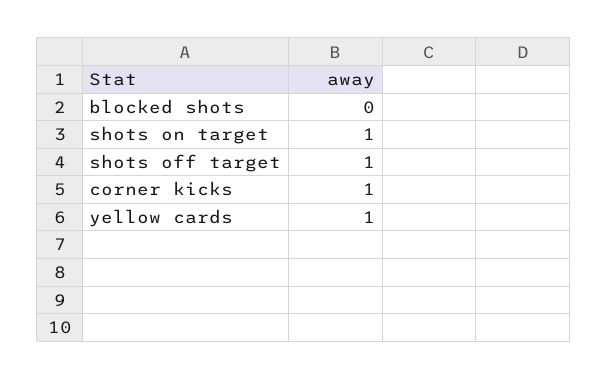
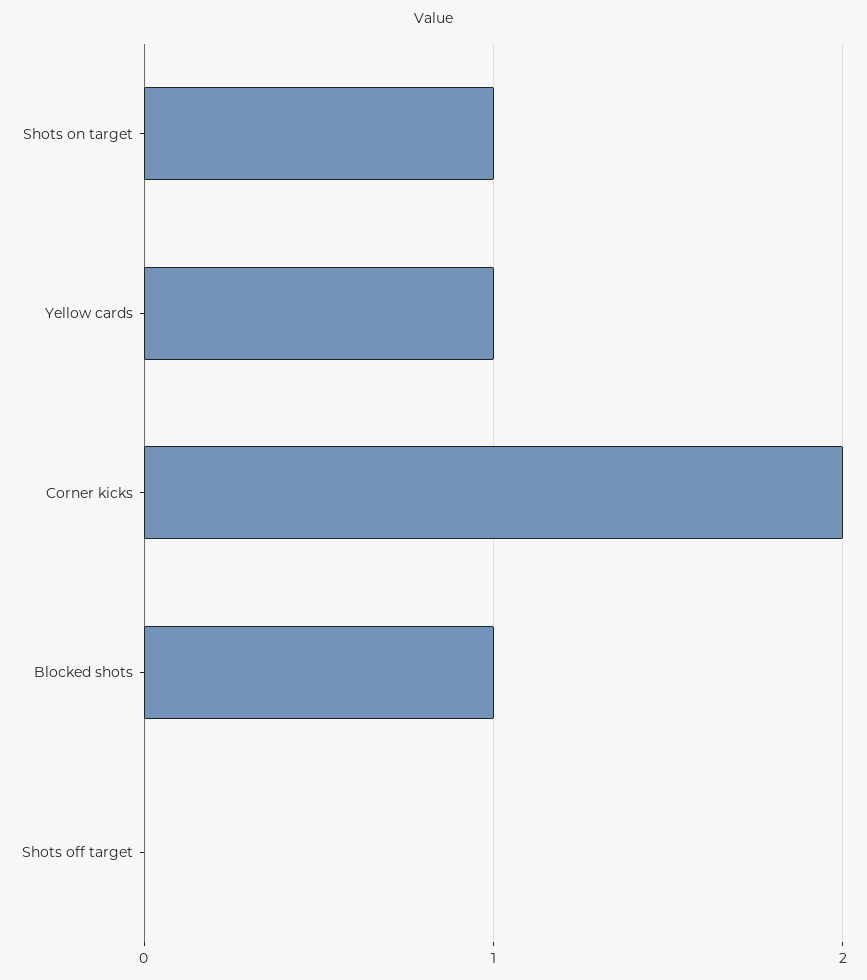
blocked shots: 0 -> 1
shots off target: 1 -> 0
corner kicks: 1 -> 2

